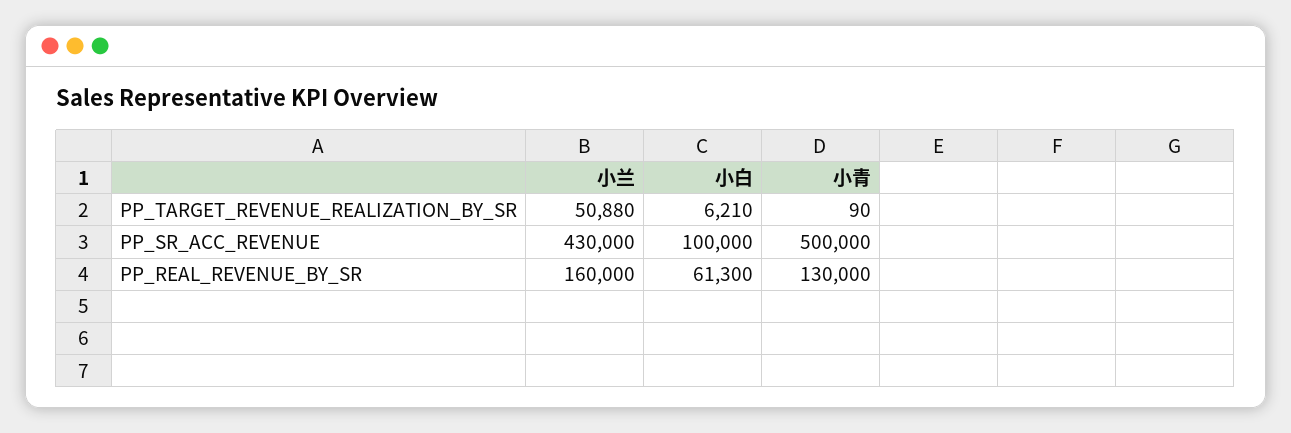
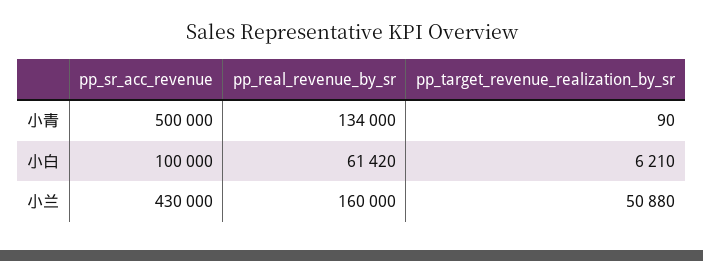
小白, PP_REAL_REVENUE_BY_SR: 61300 -> 61420
小青, PP_REAL_REVENUE_BY_SR: 130000 -> 134000

